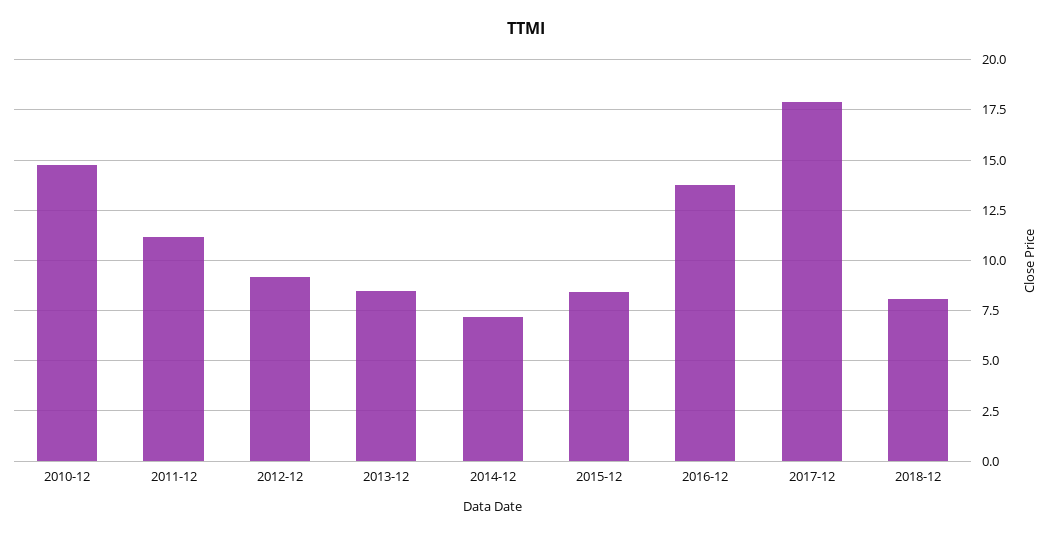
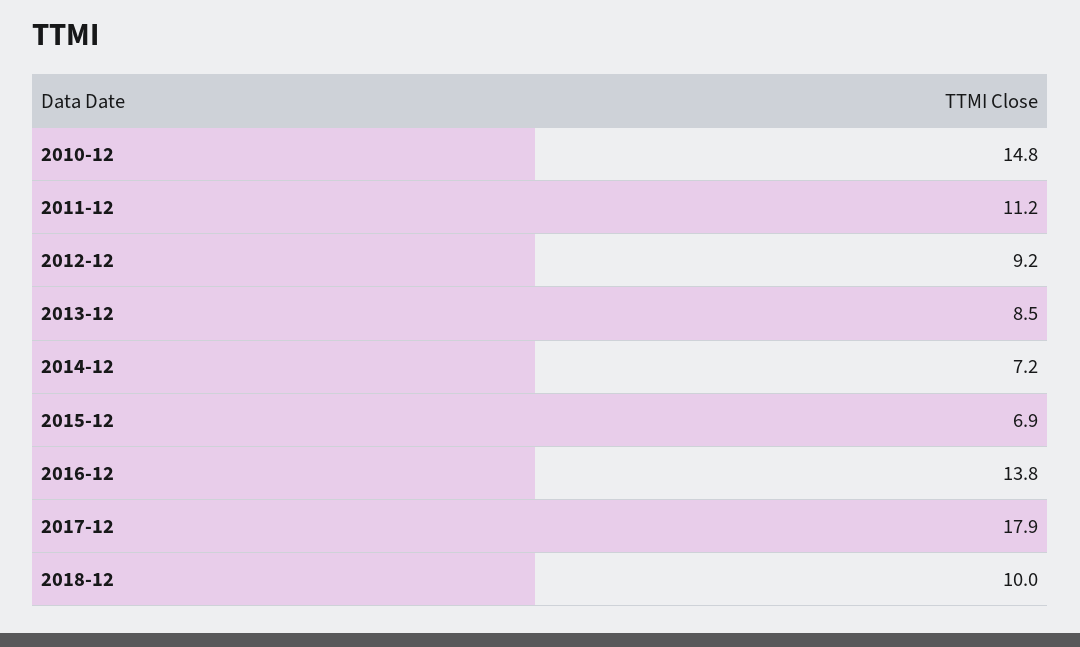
2015-12: 8.5 -> 6.9
2018-12: 8 -> 10

